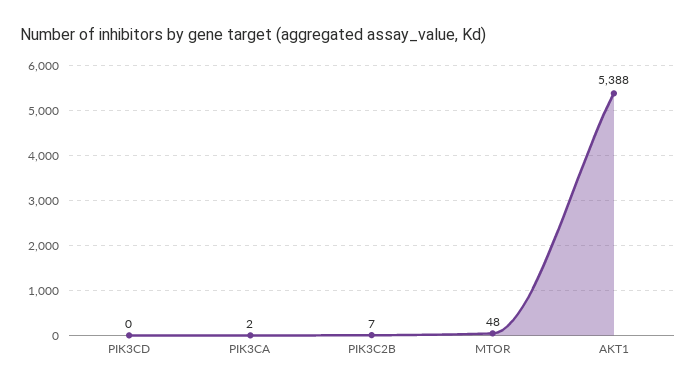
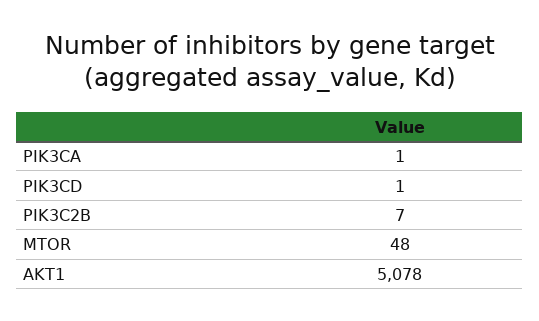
PIK3CD: 0 -> 1
PIK3CA: 2 -> 1
AKT1: 5388 -> 5078

